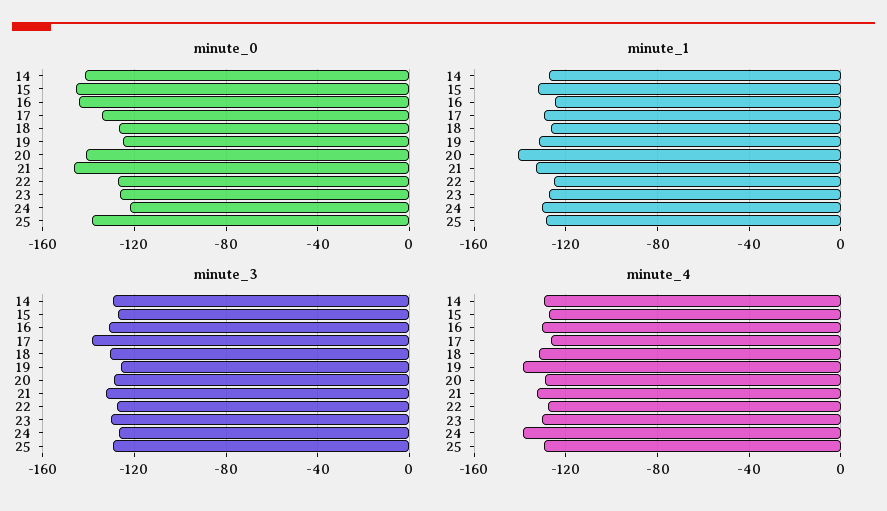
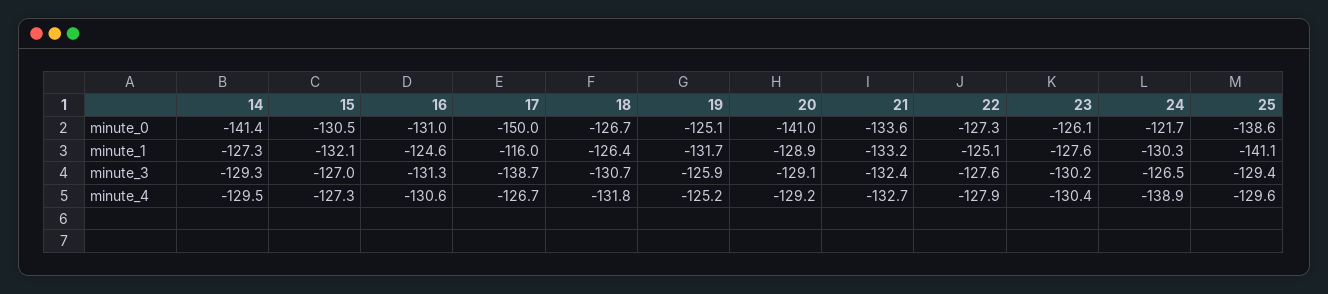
minute_0, 15: -145 -> -130.5
minute_0, 16: -145 -> -131
minute_0, 17: -135 -> -150
minute_0, 21: -145 -> -133.6
minute_1, 17: -130 -> -116
minute_1, 20: -140 -> -128.9
minute_1, 25: -130 -> -141.1
minute_4, 19: -140 -> -125.2

